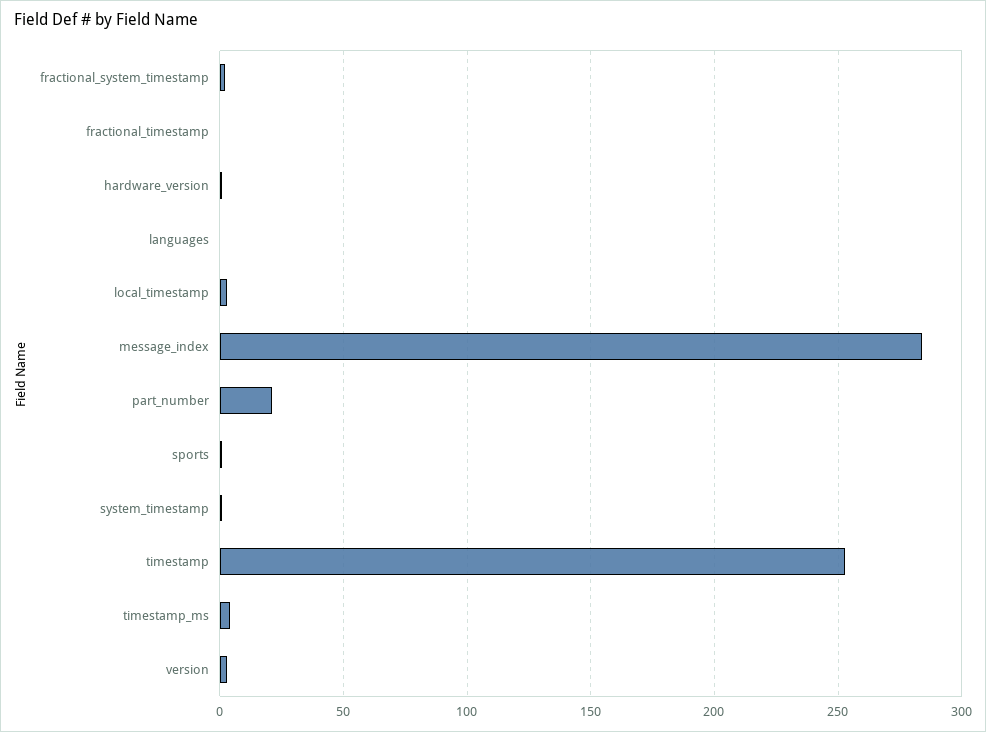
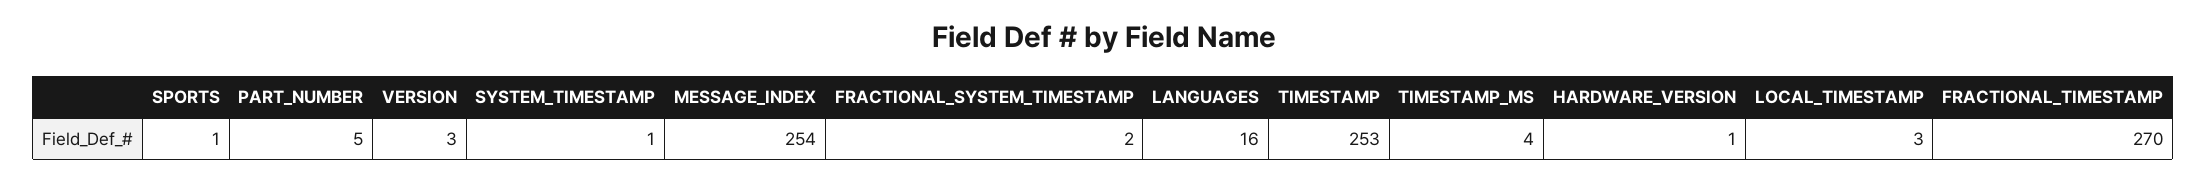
fractional_timestamp: 0 -> 270
languages: 0 -> 16
message_index: 285 -> 254
part_number: 20 -> 5

